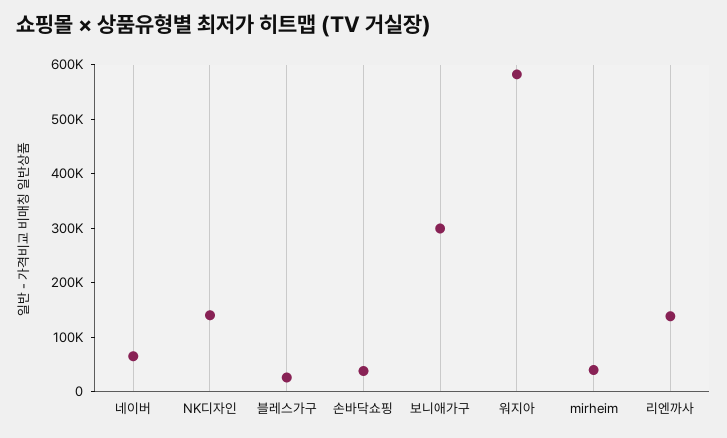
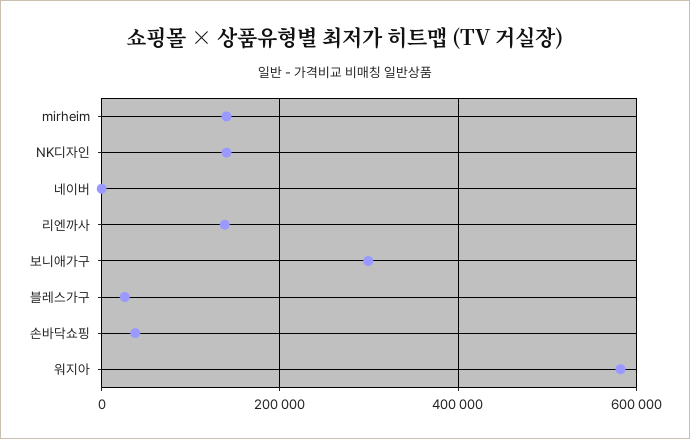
네이버: 60000 -> 0
mirheim: 40000 -> 140000

